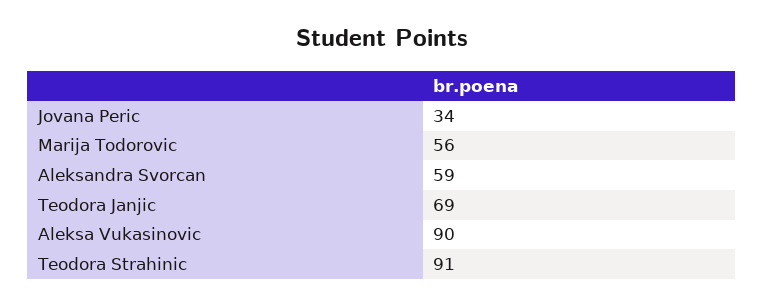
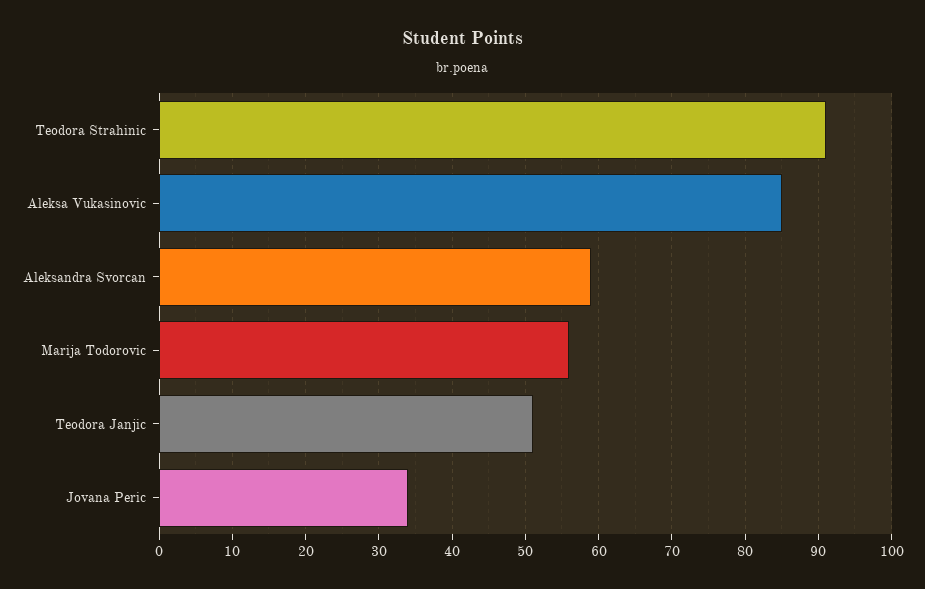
Teodora Janjic: 69 -> 51
Aleksa Vukasinovic: 90 -> 85

